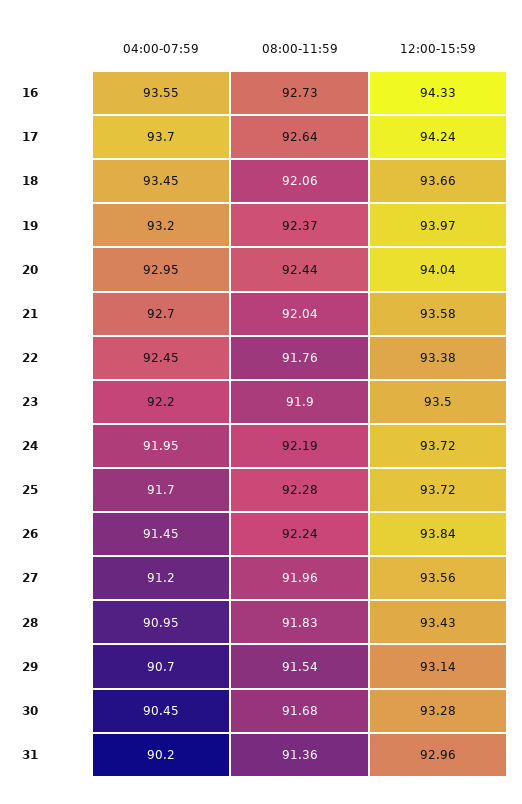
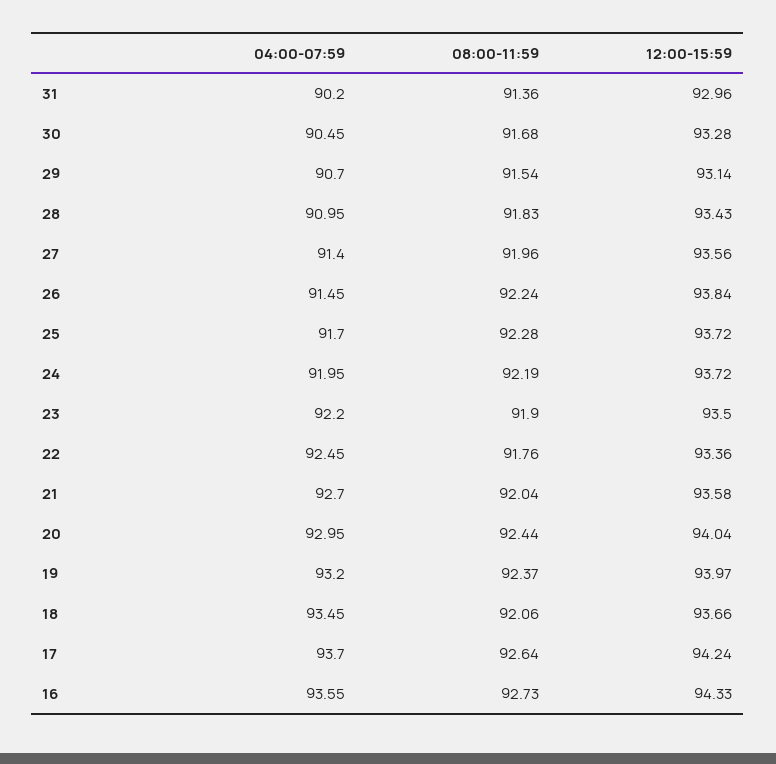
12:00-15:59, 22: 93.38 -> 93.36
04:00-07:59, 27: 91.2 -> 91.4

